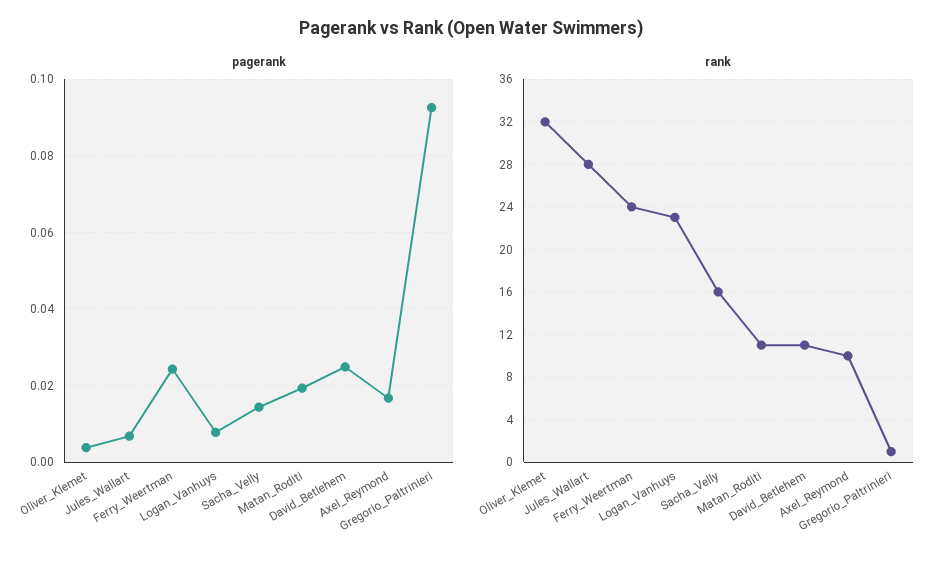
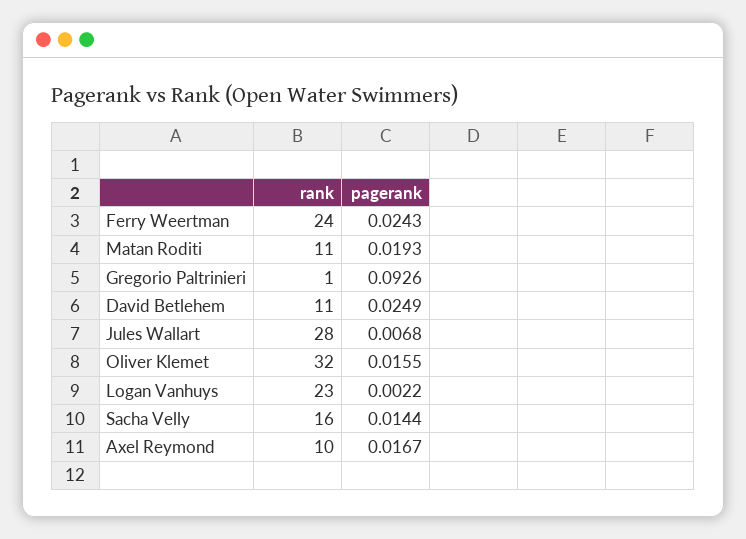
pagerank, Oliver_Klemet: 0.004 -> 0.0155
pagerank, Logan_Vanhuys: 0.008 -> 0.0022

